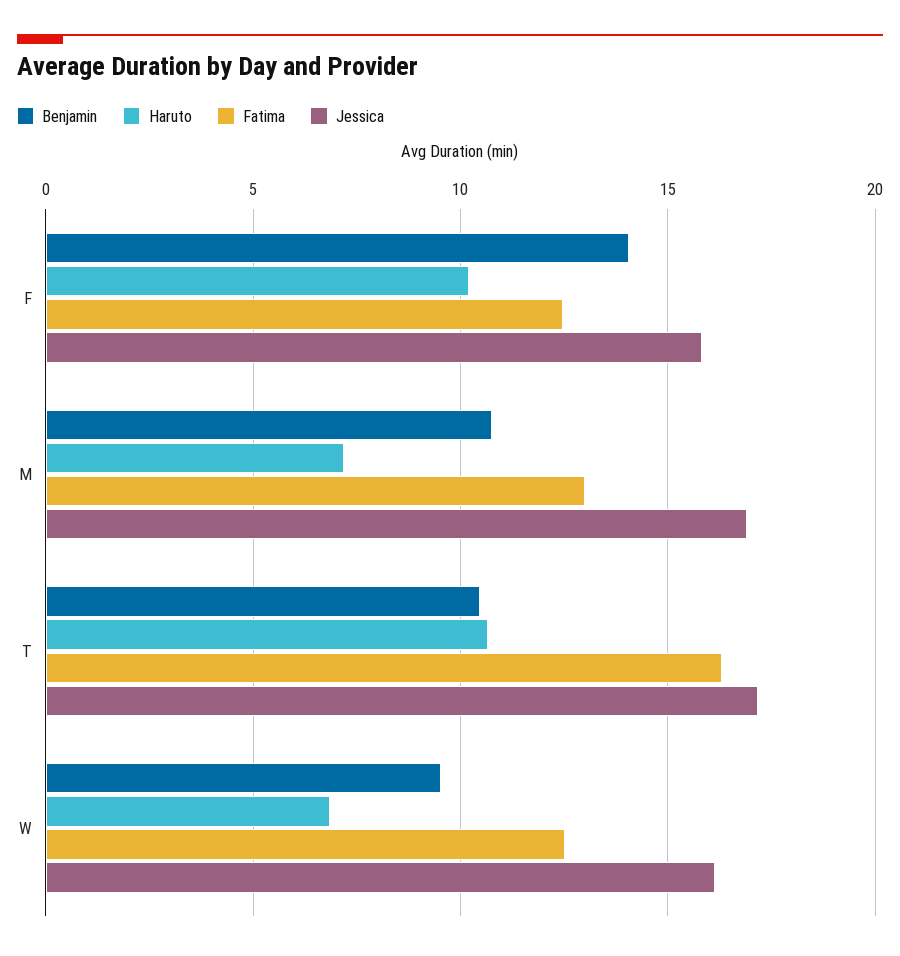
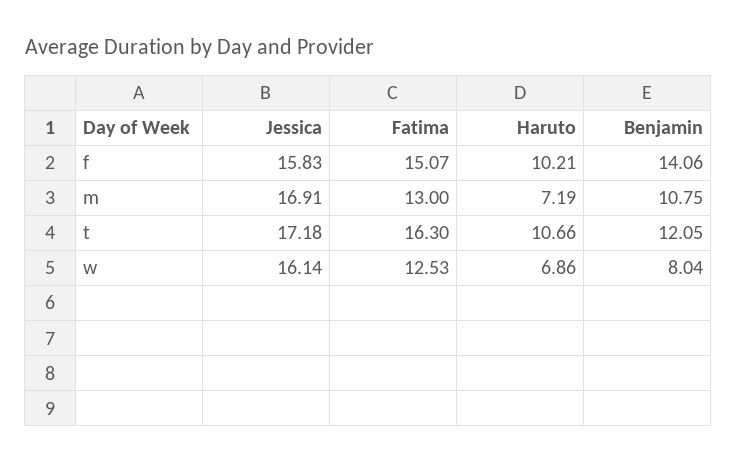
Fatima, F: 12.5 -> 15.07
Benjamin, T: 10.5 -> 12.05
Benjamin, W: 9.5 -> 8.04

